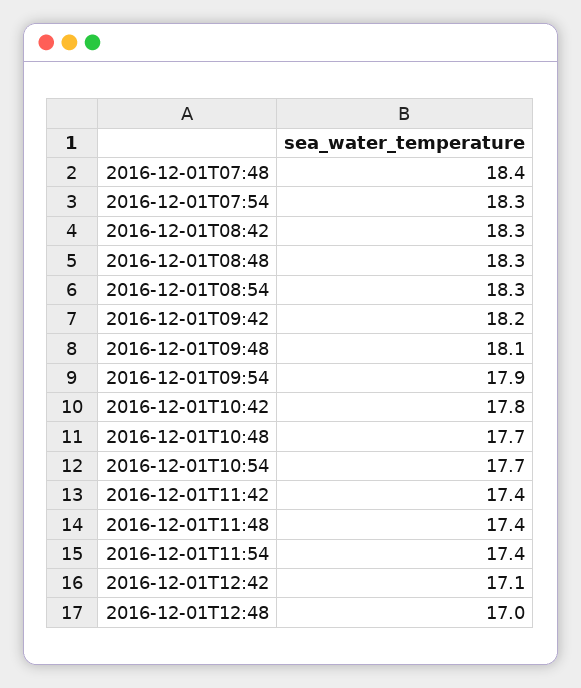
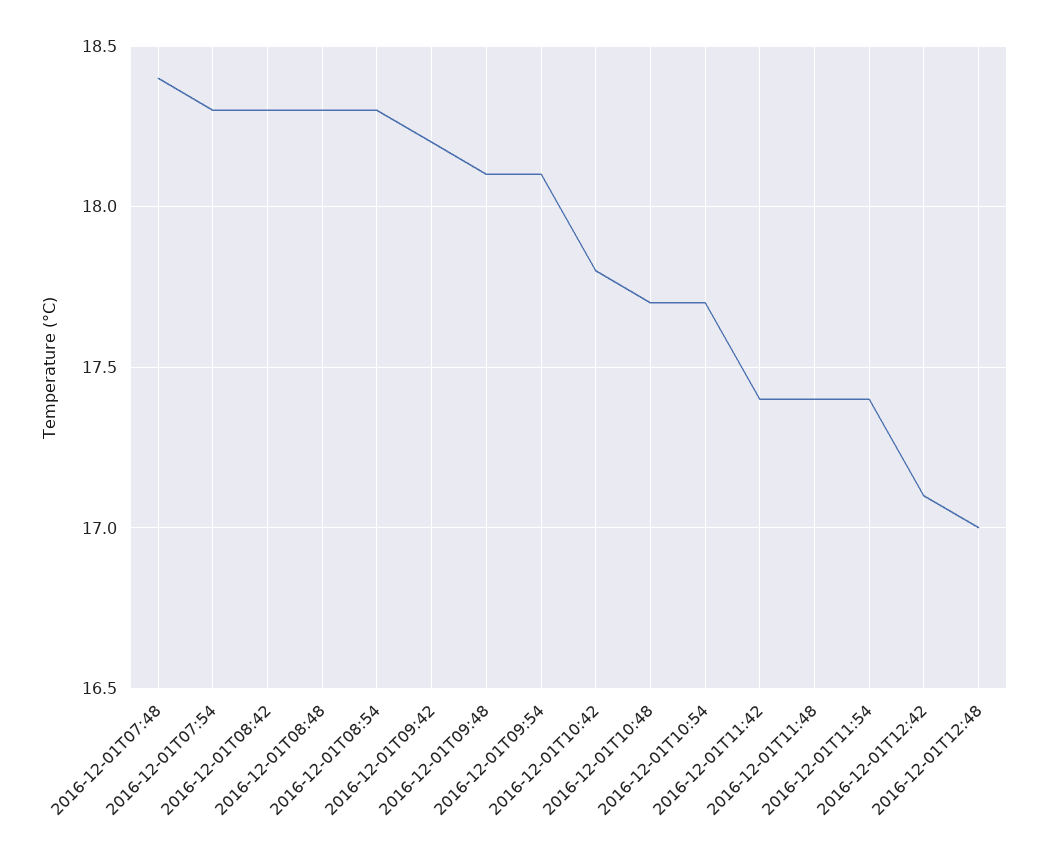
2016-12-01T09:54: 17.9 -> 18.1

